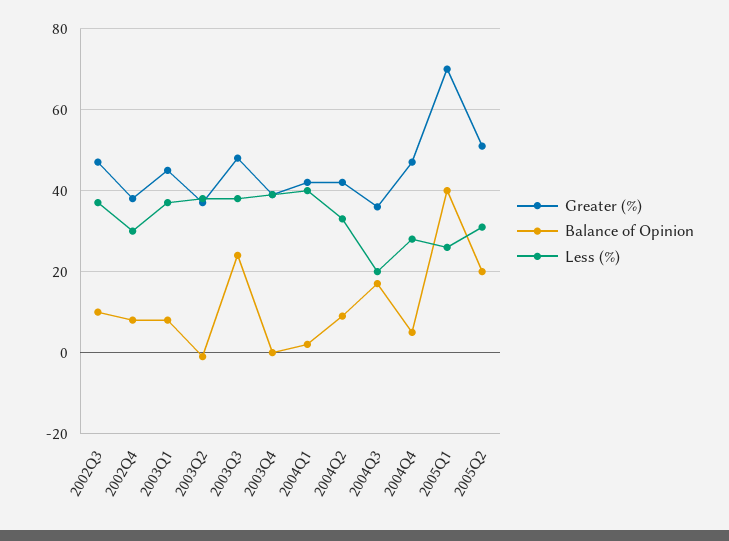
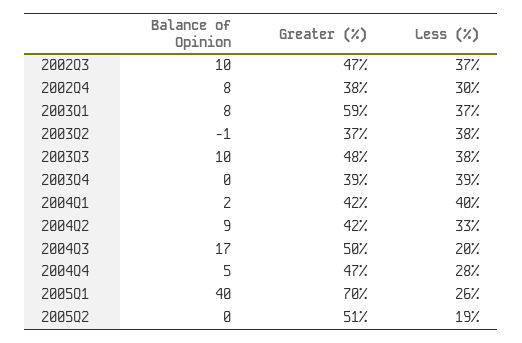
Greater (%), 2003Q1: 45 -> 59
Balance of Opinion, 2003Q3: 25 -> 10
Greater (%), 2004Q3: 35 -> 50
Balance of Opinion, 2005Q2: 20 -> 0
Less (%), 2005Q2: 30 -> 19

